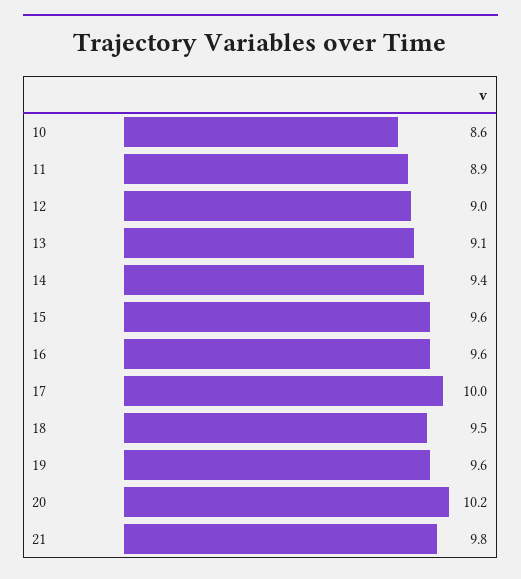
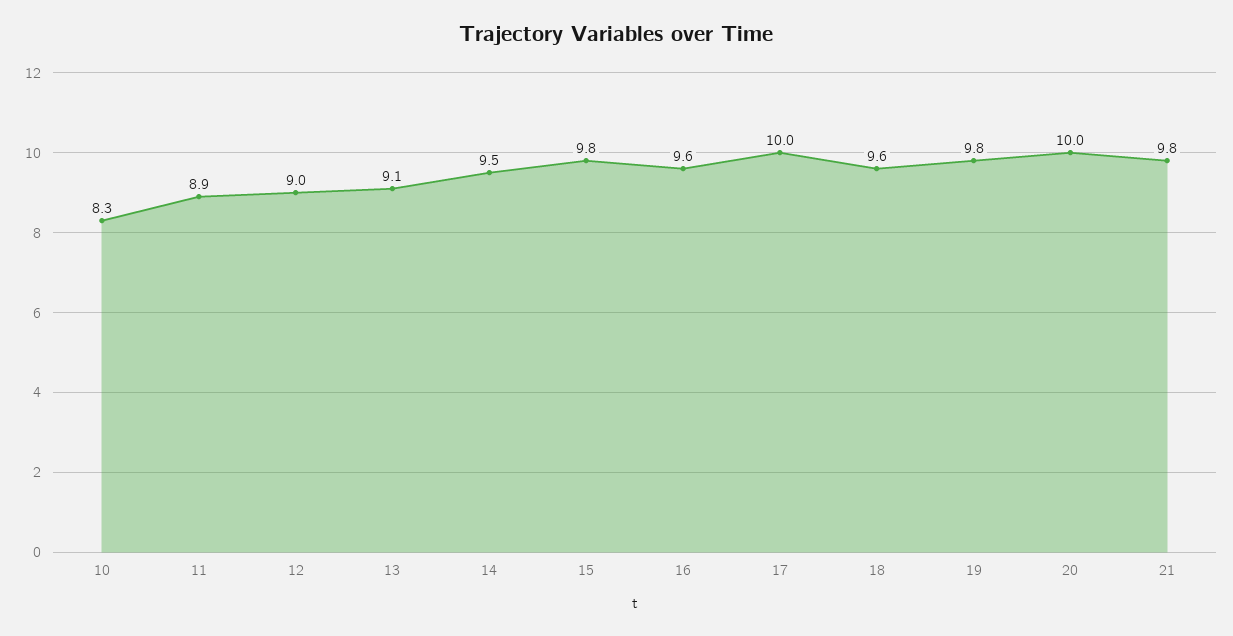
10: 8.6 -> 8.3
14: 9.4 -> 9.5
15: 9.6 -> 9.8
18: 9.5 -> 9.6
19: 9.6 -> 9.8
20: 10.2 -> 10

